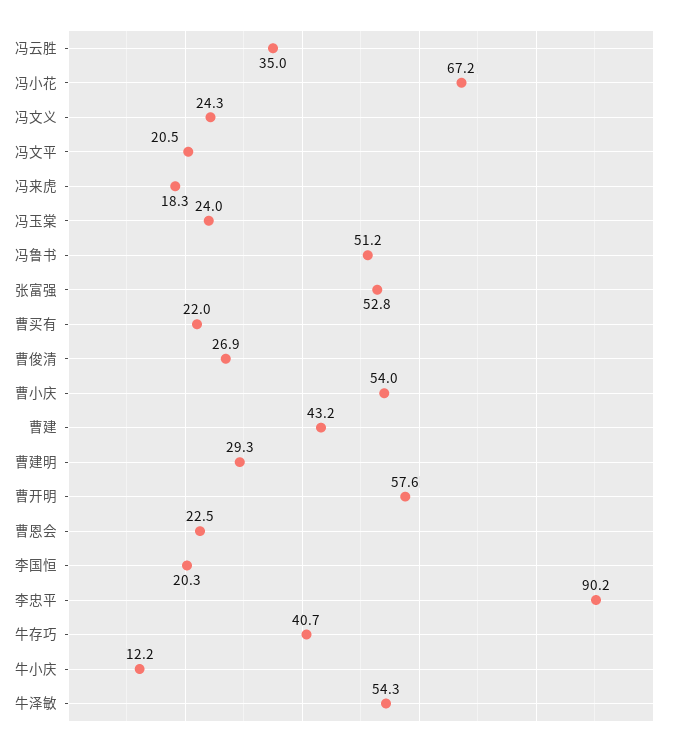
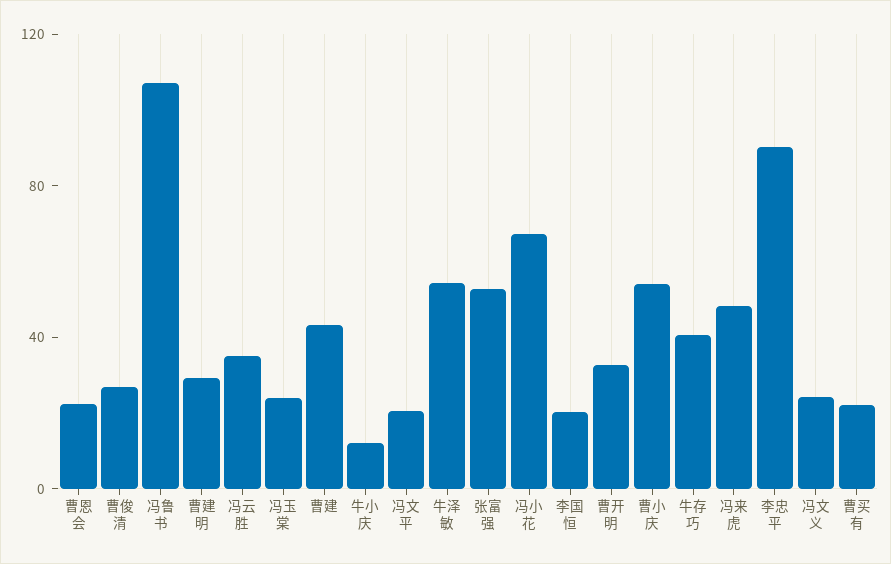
冯来虎: 18.3 -> 50
冯鲁书: 51.2 -> 110
曹开明: 57.6 -> 30

